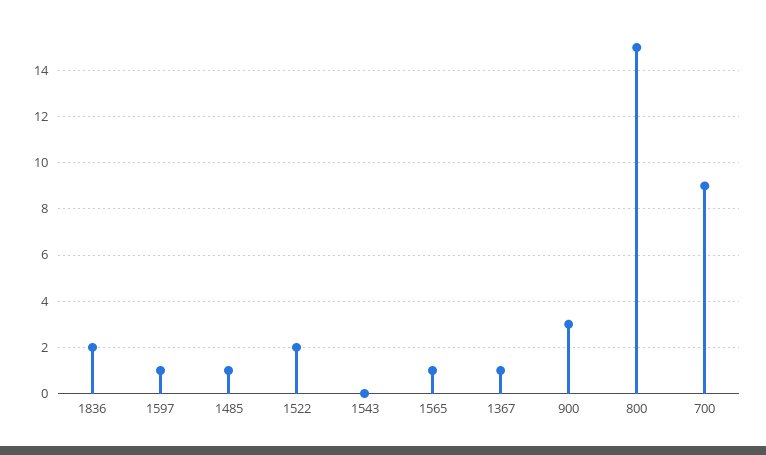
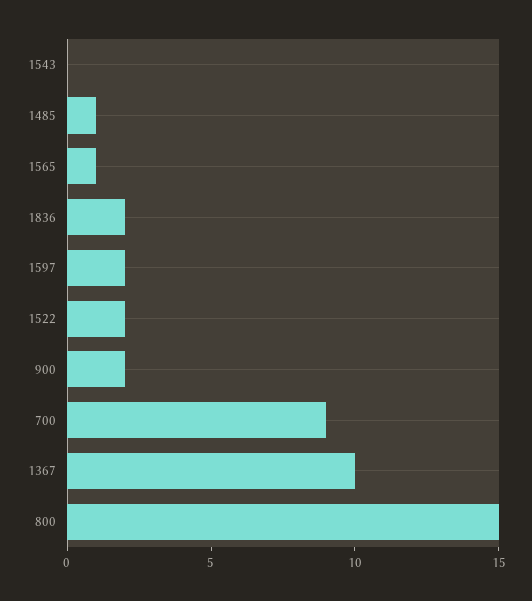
1597: 1 -> 2
1367: 1 -> 10
900: 3 -> 2

